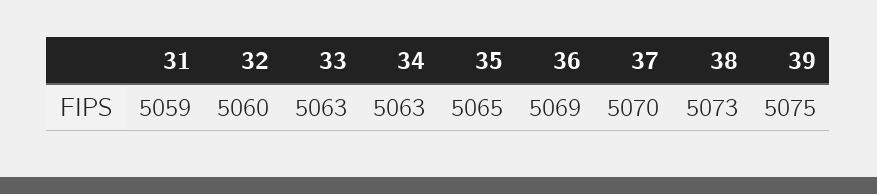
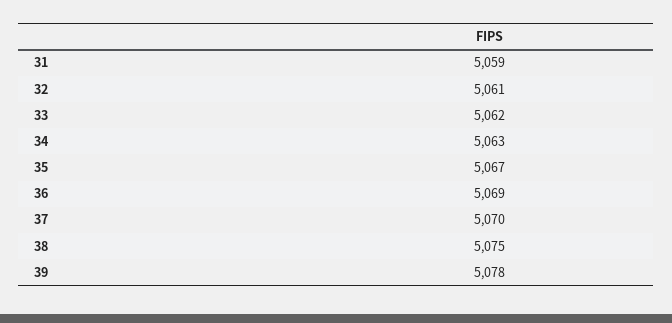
32: 5060 -> 5061
33: 5063 -> 5062
35: 5065 -> 5067
38: 5073 -> 5075
39: 5075 -> 5078

